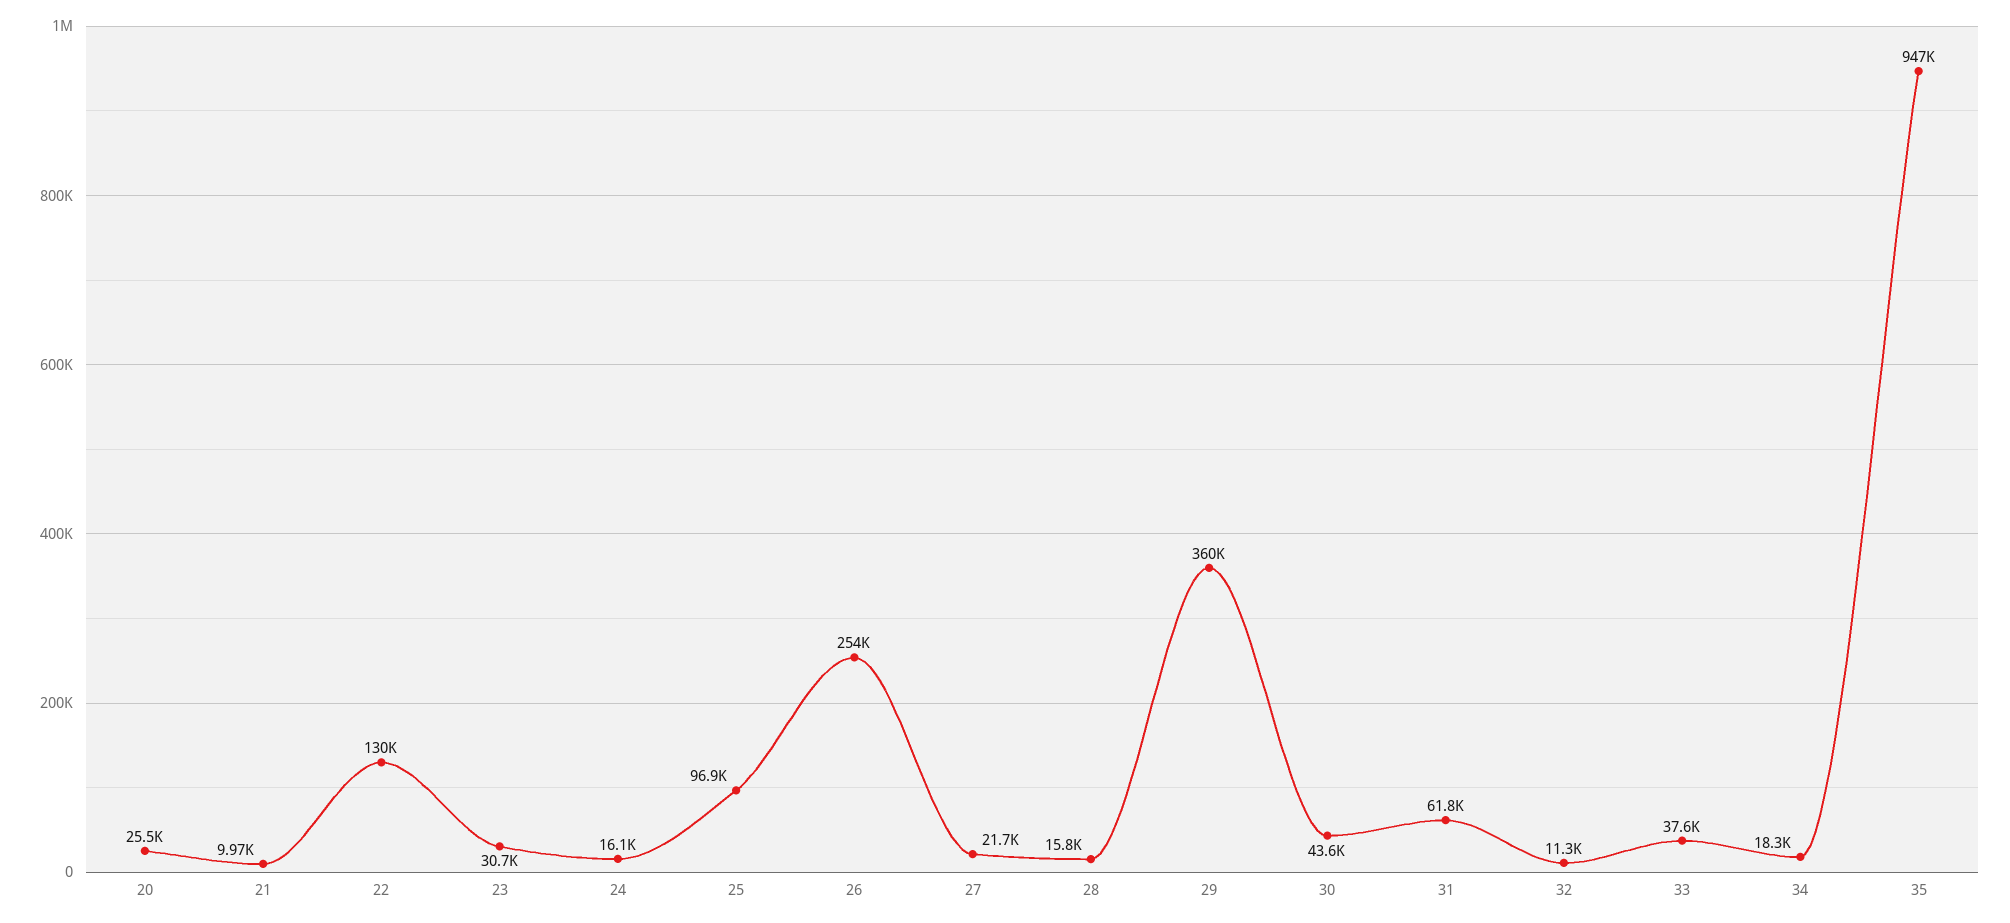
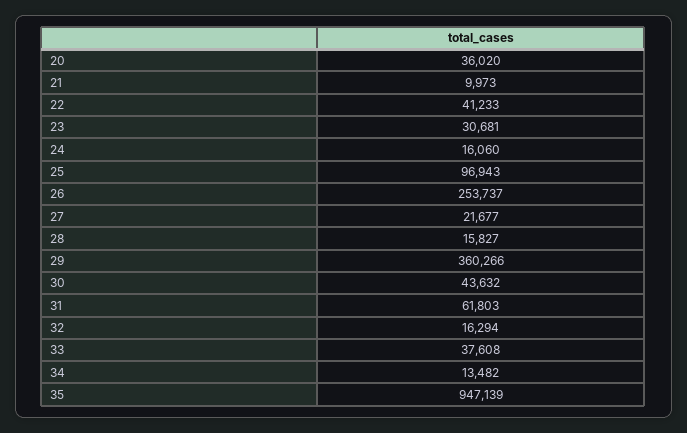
20: 25500 -> 36020
22: 130000 -> 41233
32: 11300 -> 16294
34: 18300 -> 13482

